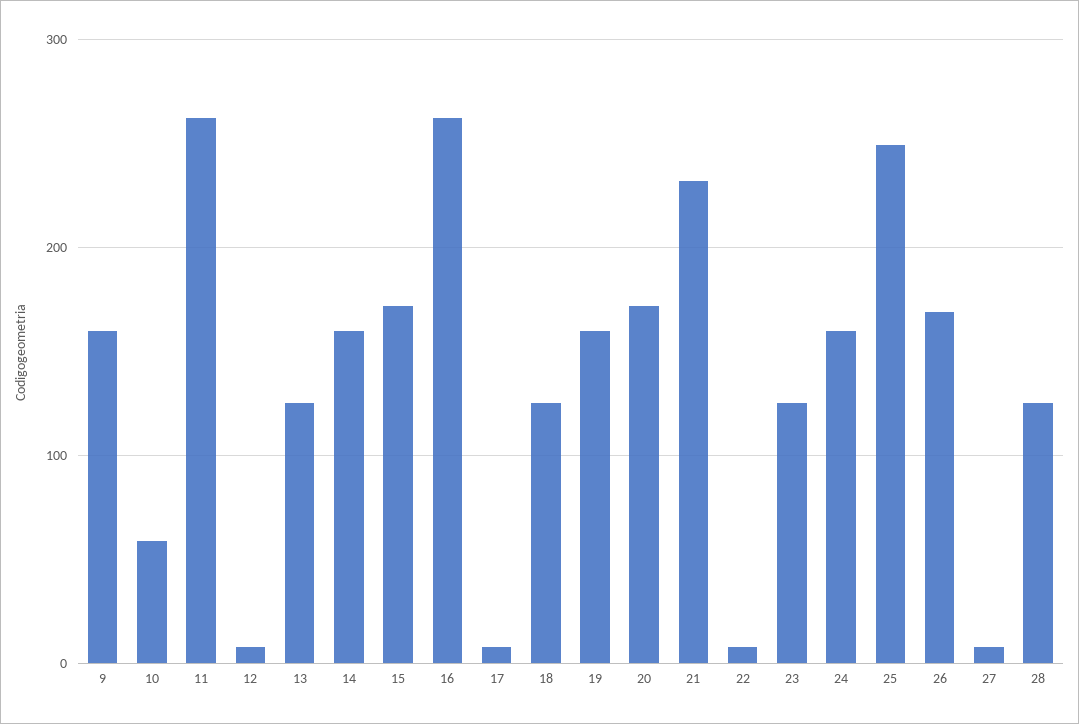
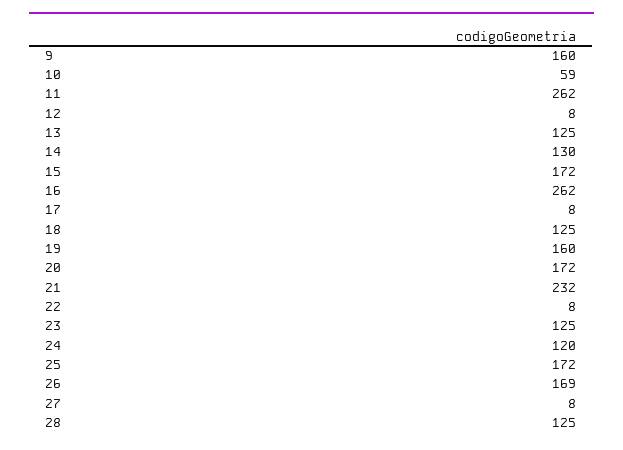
14: 160 -> 130
24: 160 -> 120
25: 250 -> 172

